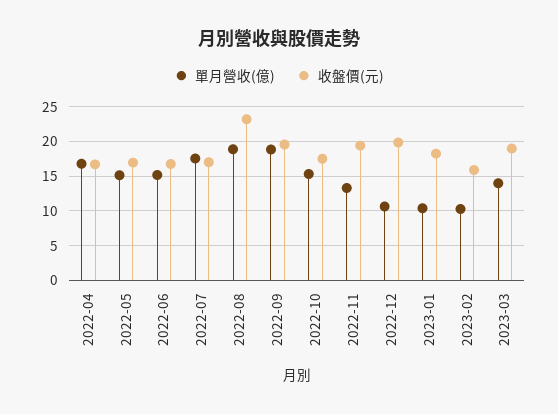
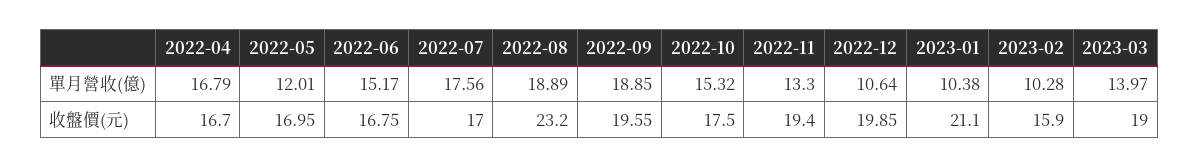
單月營收(億), 2022-05: 15 -> 12.01
收盤價(元), 2023-01: 18 -> 21.1

